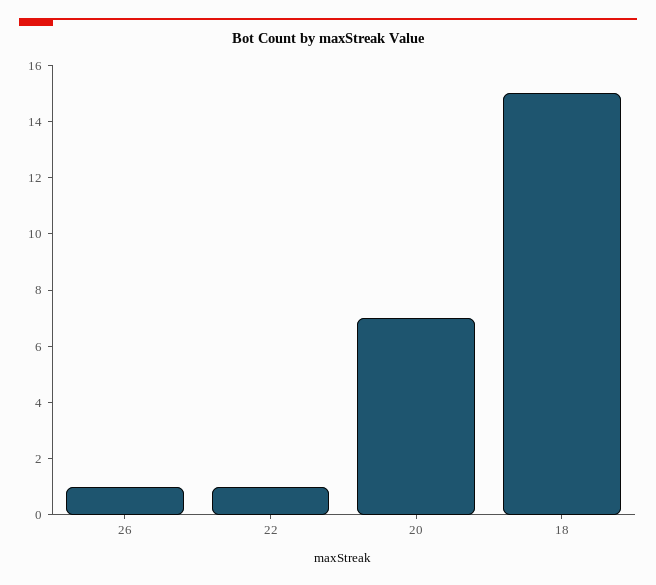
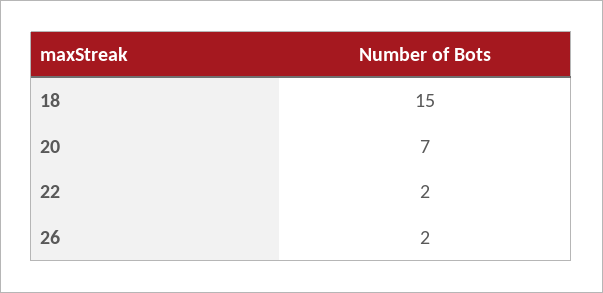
26: 1 -> 2
22: 1 -> 2

